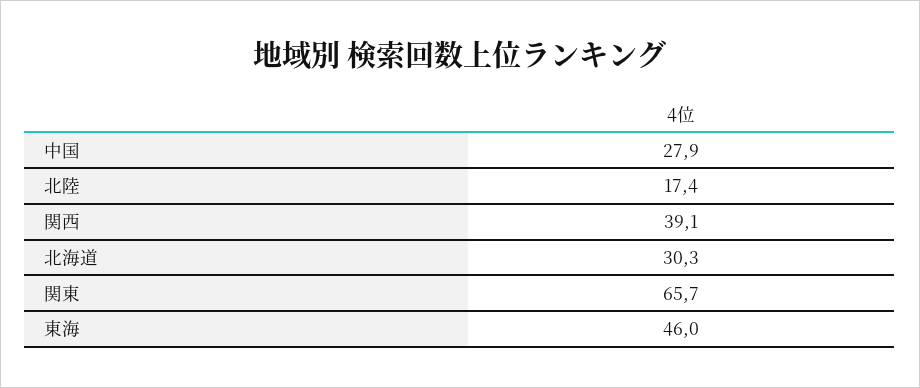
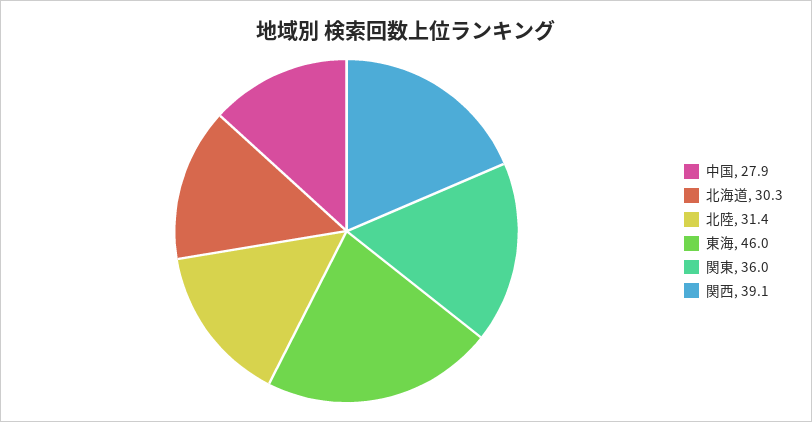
北陸: 17.4 -> 31.4
関東: 65.7 -> 36

